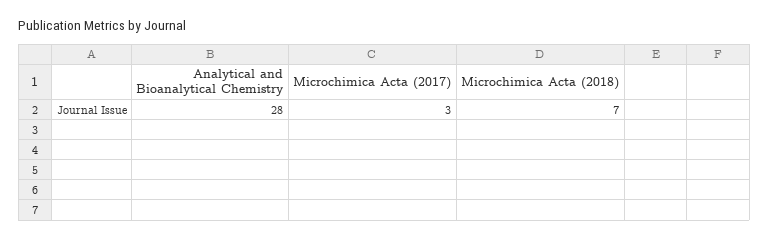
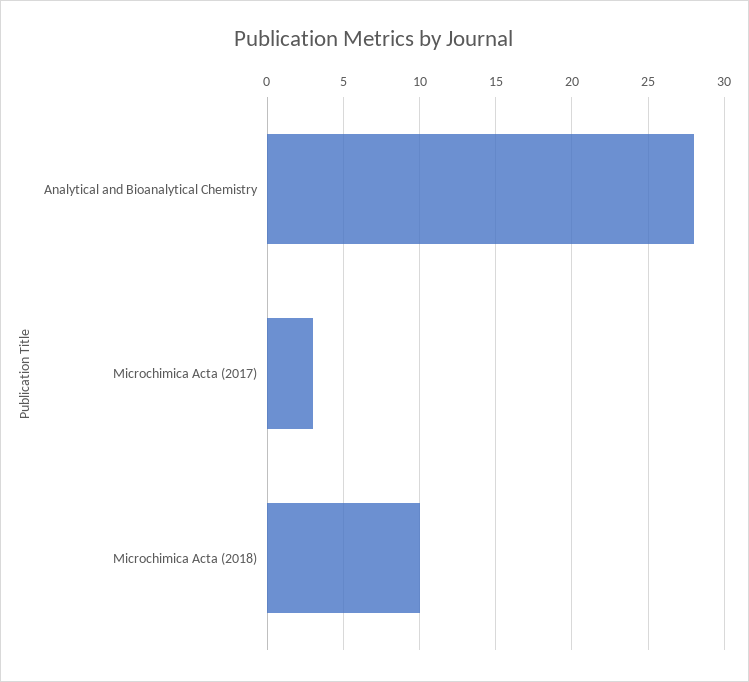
Microchimica Acta (2018): 7 -> 10

